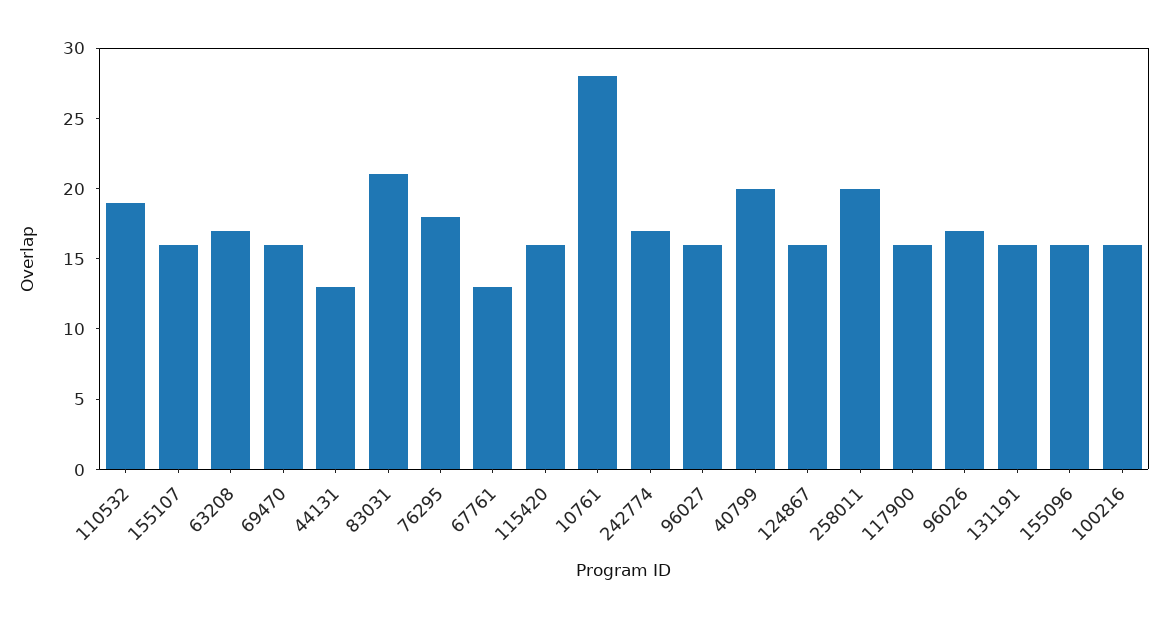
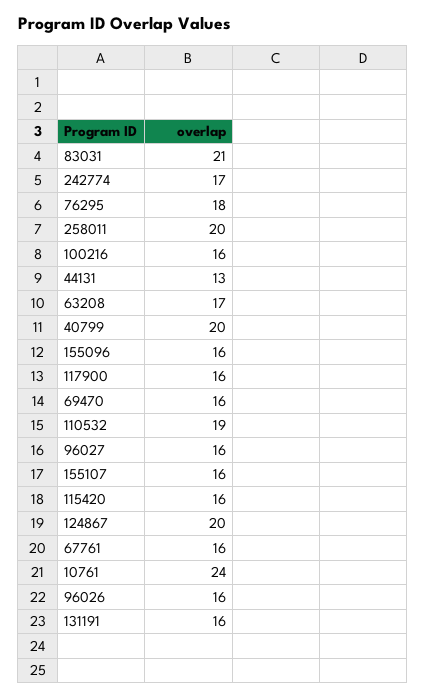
67761: 13 -> 16
10761: 28 -> 24
124867: 16 -> 20
96026: 17 -> 16

